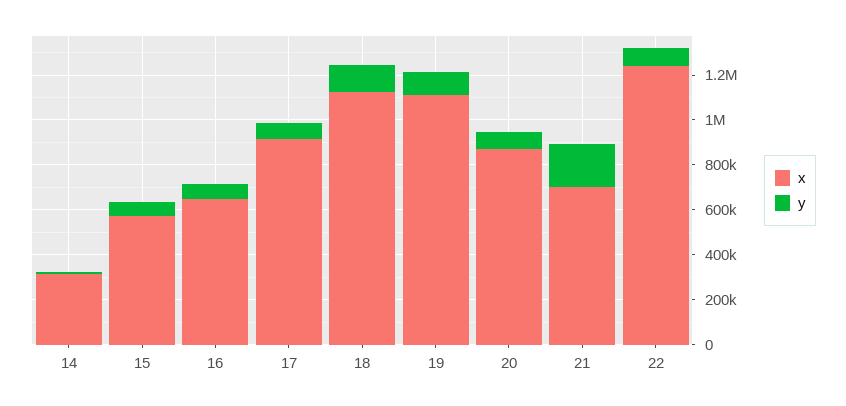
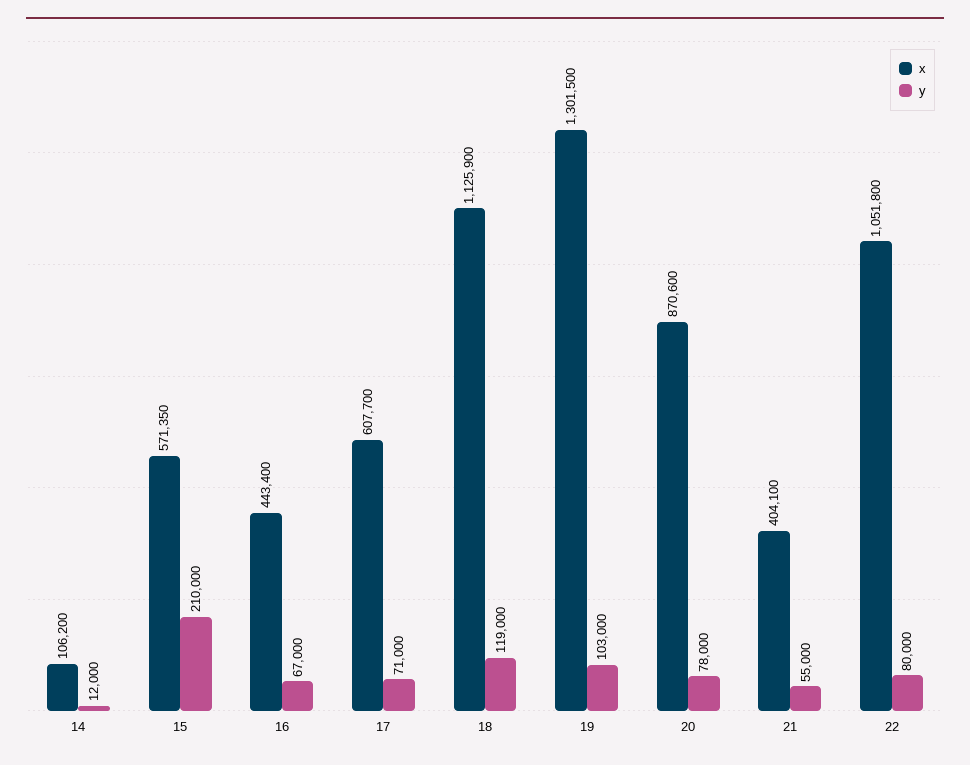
x, 14: 300000 -> 106200
y, 15: 50000 -> 210000
x, 16: 650000 -> 443400
x, 17: 900000 -> 607700
x, 19: 1100000 -> 1301500
x, 21: 700000 -> 404100
y, 21: 200000 -> 55000
x, 22: 1250000 -> 1051800

